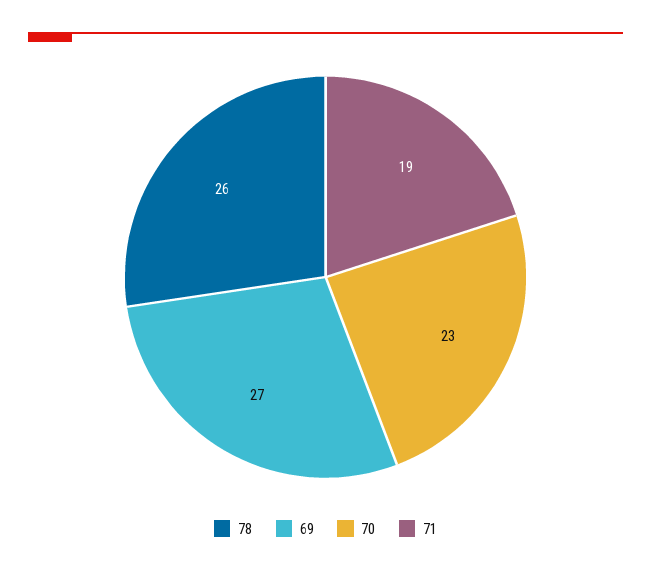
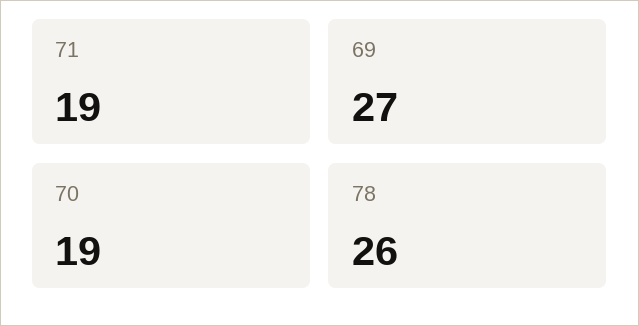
70: 23 -> 19

